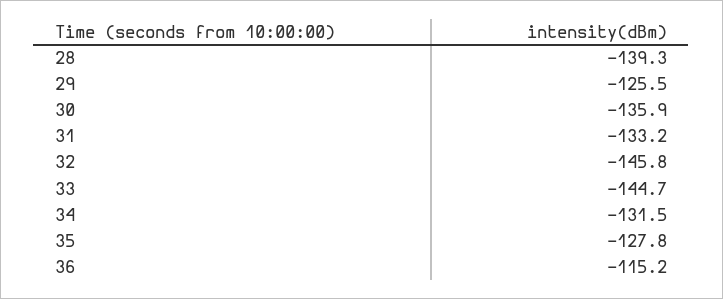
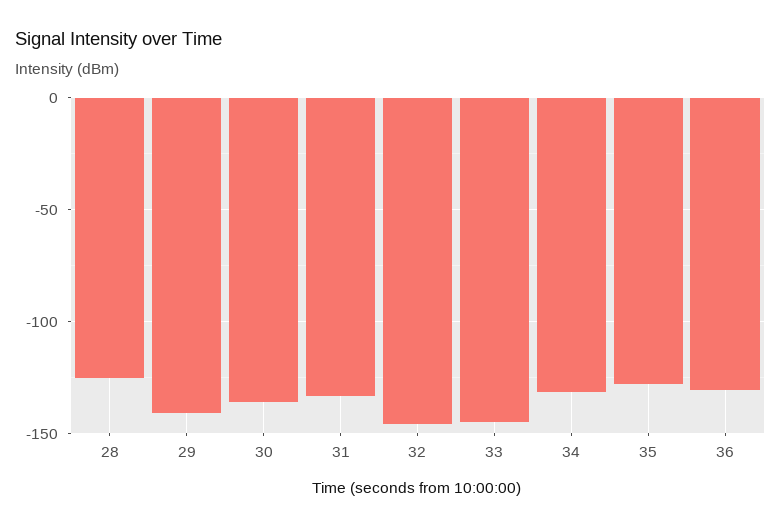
28: -139.3 -> -125
29: -125.5 -> -140
36: -115.2 -> -130

